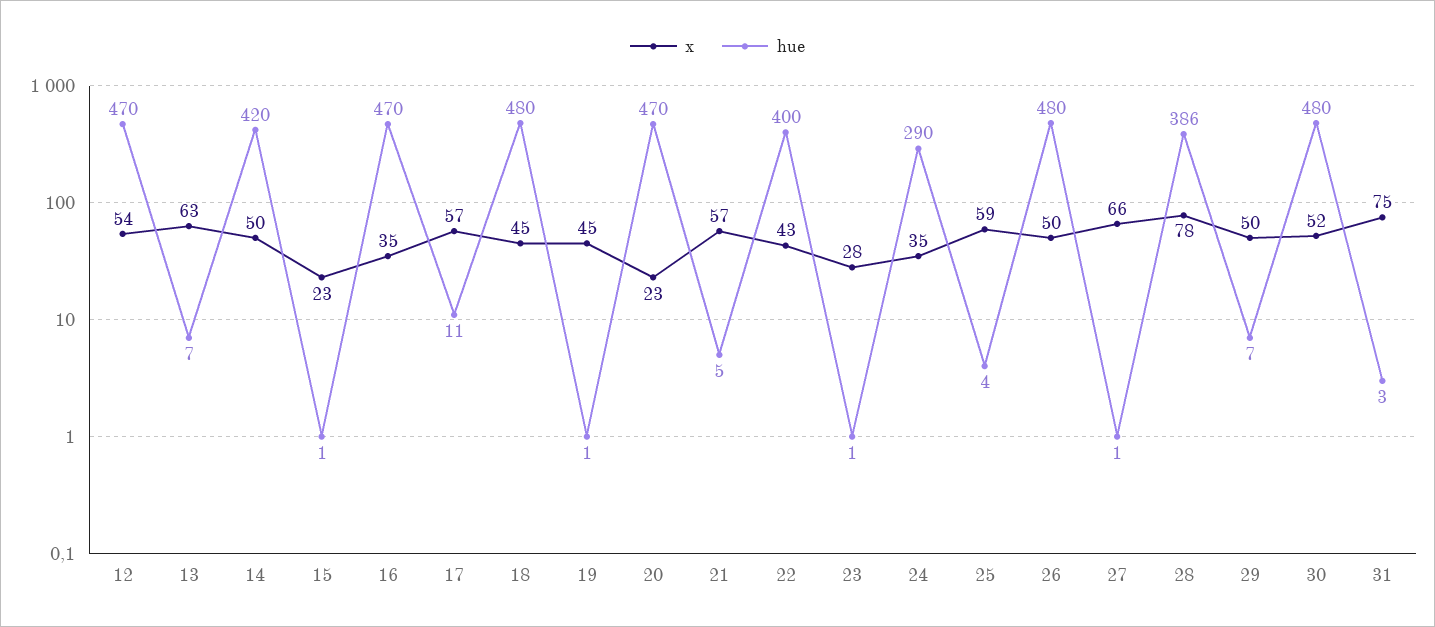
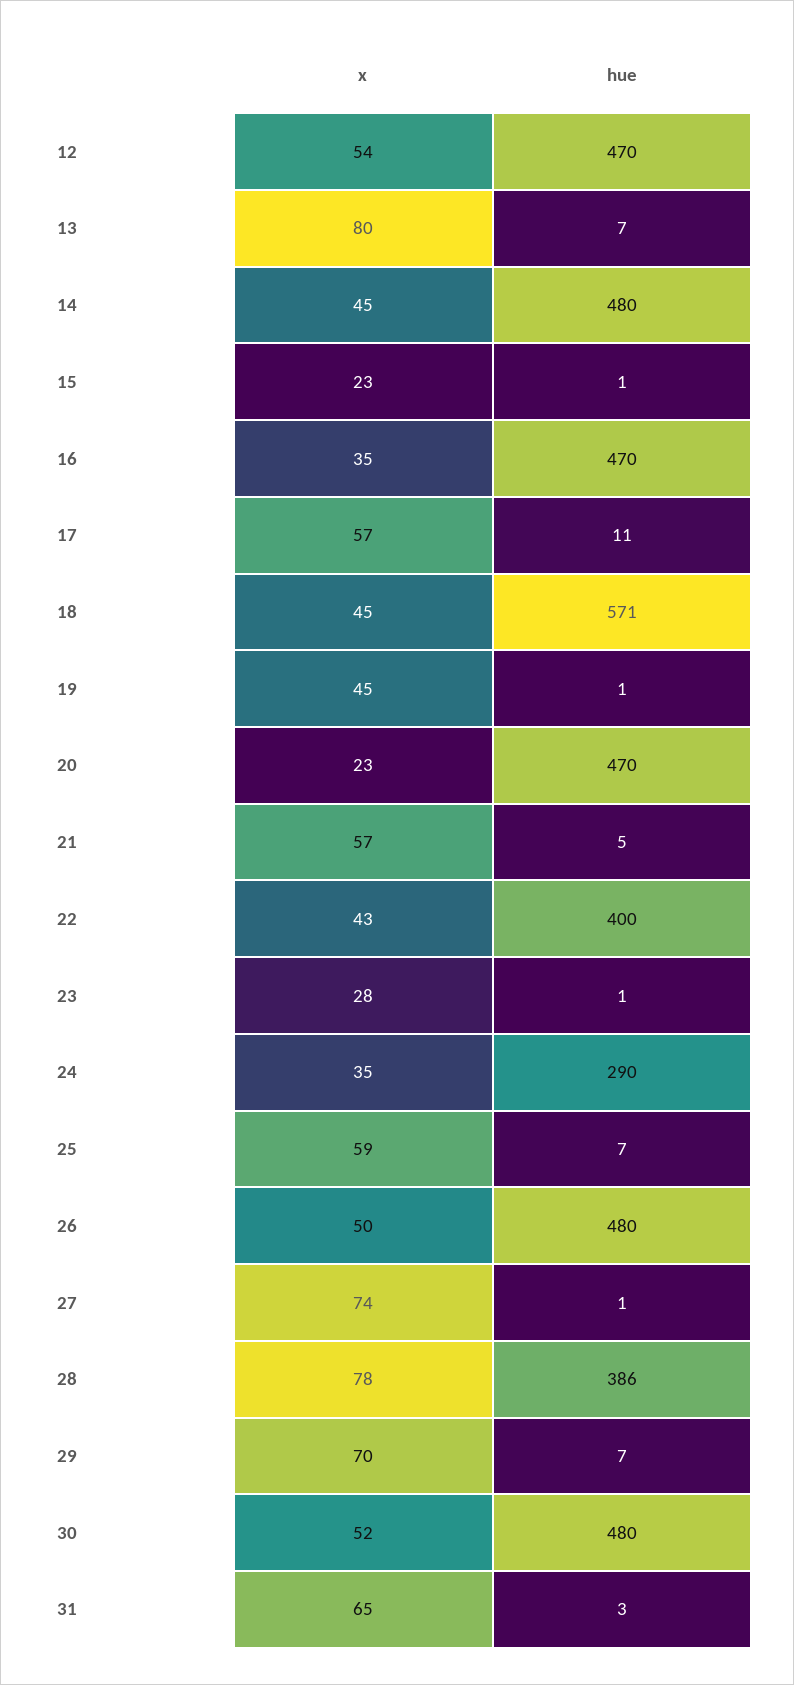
x, 13: 63 -> 80
x, 14: 50 -> 45
hue, 14: 420 -> 480
hue, 18: 480 -> 571
hue, 25: 4 -> 7
x, 27: 66 -> 74
x, 29: 50 -> 70
x, 31: 75 -> 65

